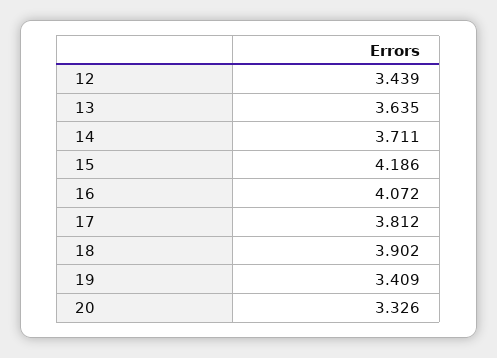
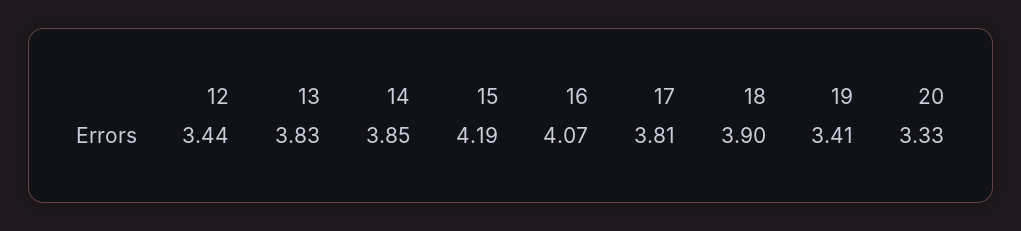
13: 3.635 -> 3.83
14: 3.711 -> 3.85

